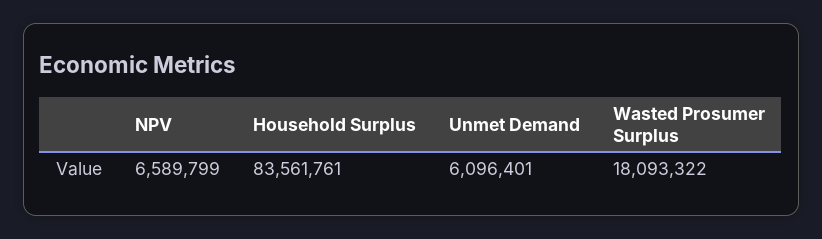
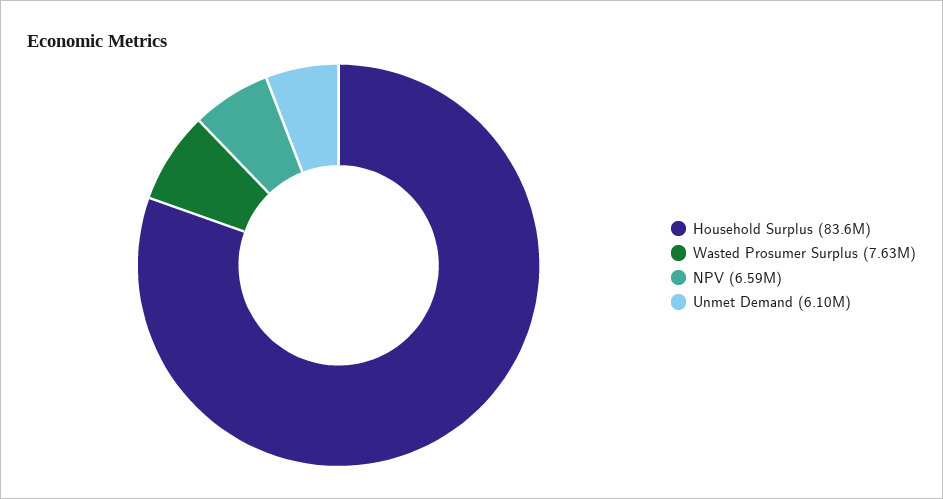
Wasted Prosumer Surplus: 18093322 -> 7630000

